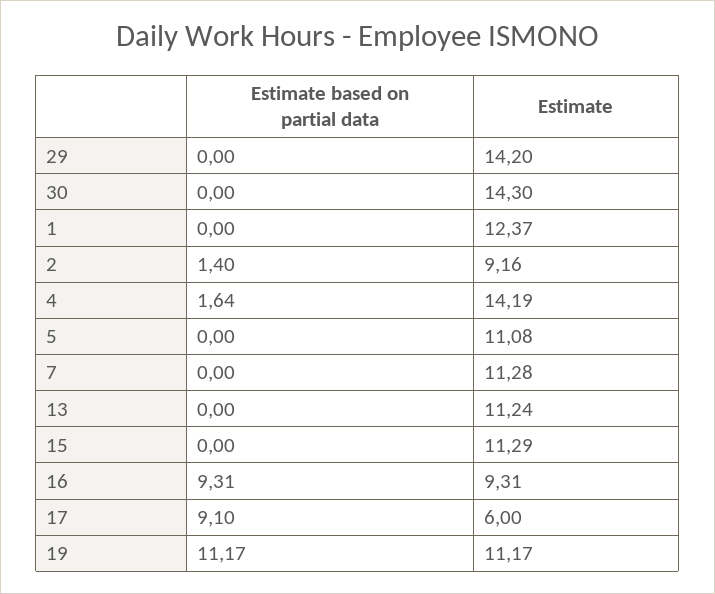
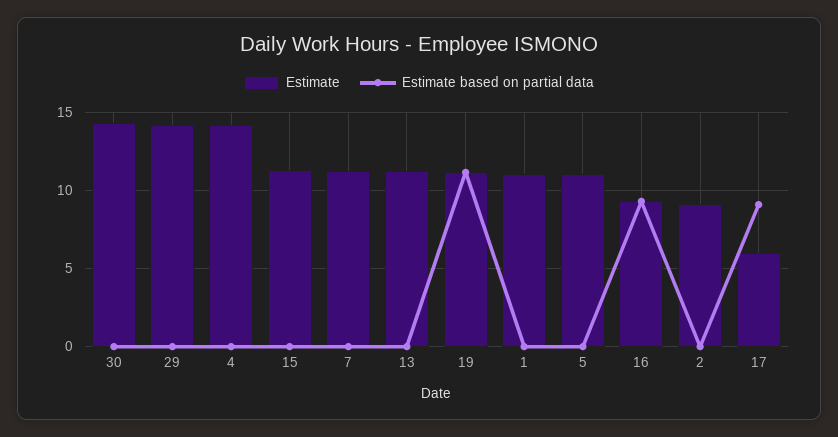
Estimate, 1: 12.37 -> 11
Estimate based on partial data, 2: 1.4 -> 0
Estimate based on partial data, 4: 1.64 -> 0

